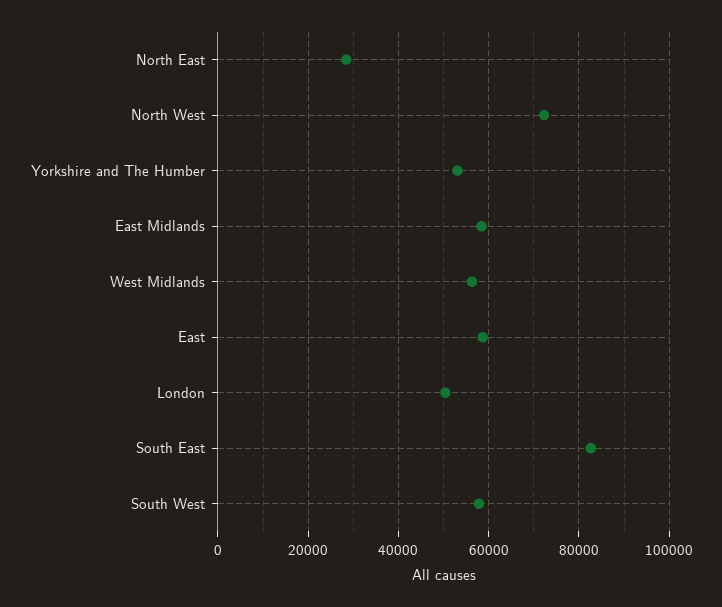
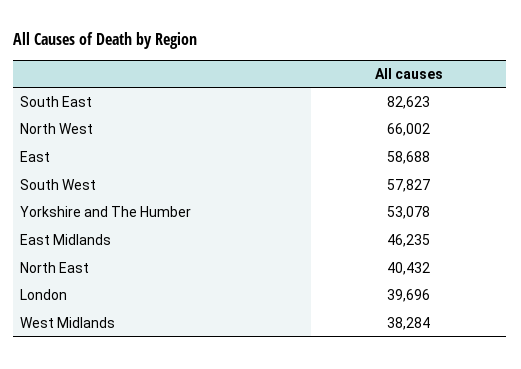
North East: 28000 -> 40432
North West: 72000 -> 66002
East Midlands: 58000 -> 46235
West Midlands: 56000 -> 38284
London: 50000 -> 39696

